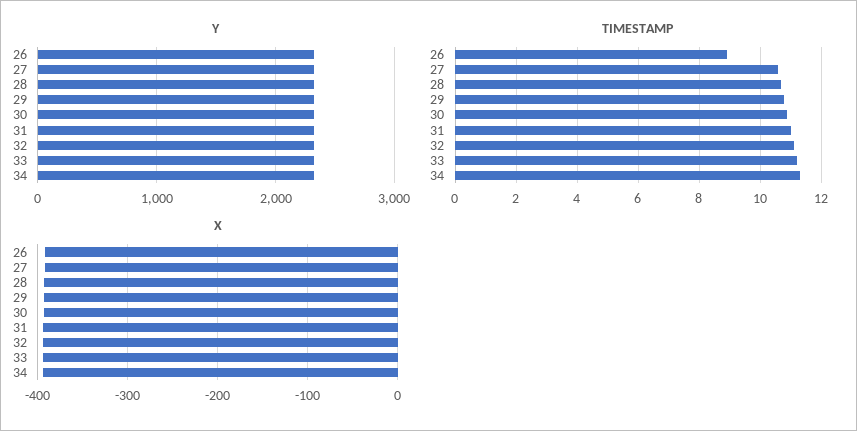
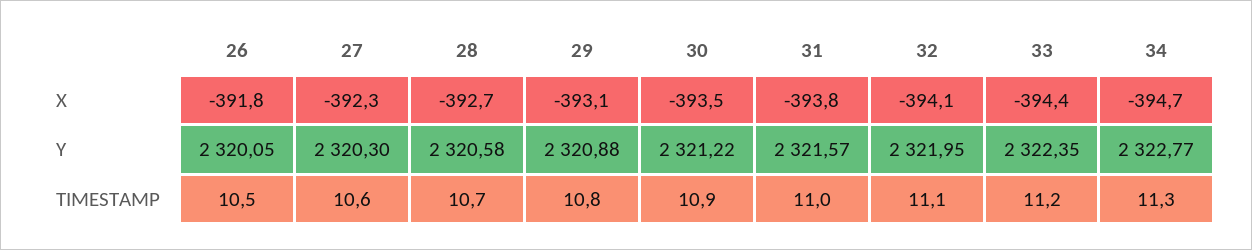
TIMESTAMP, 26: 9 -> 10.5

